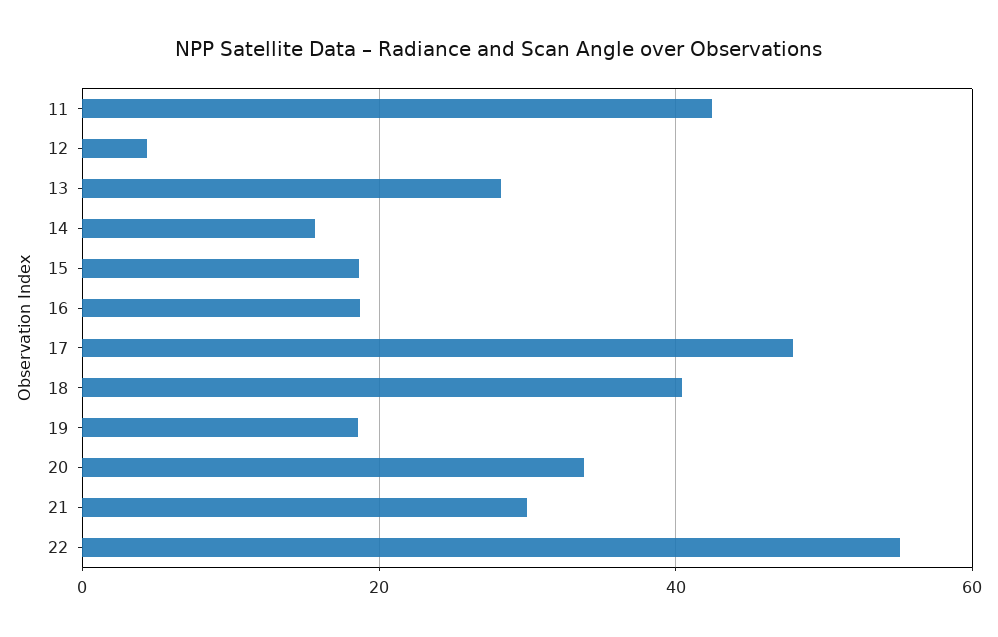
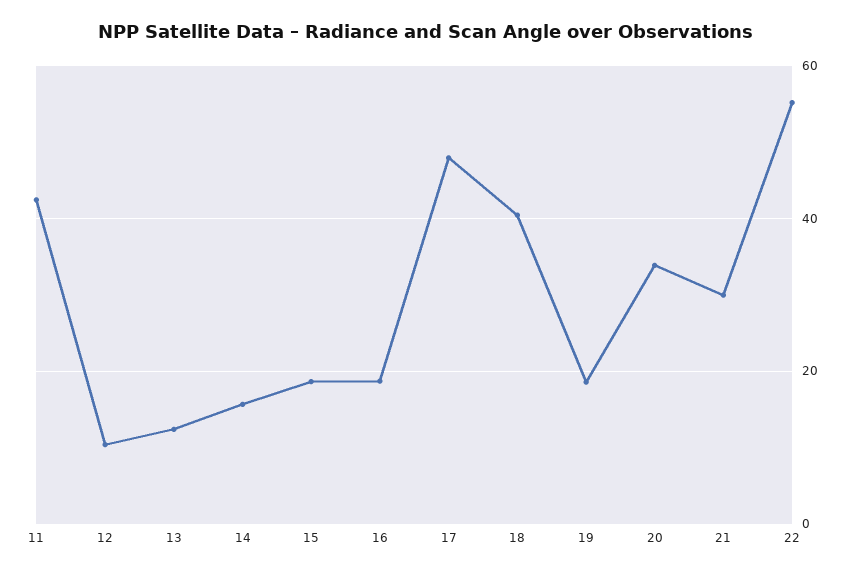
12: 4 -> 10
13: 28 -> 12

